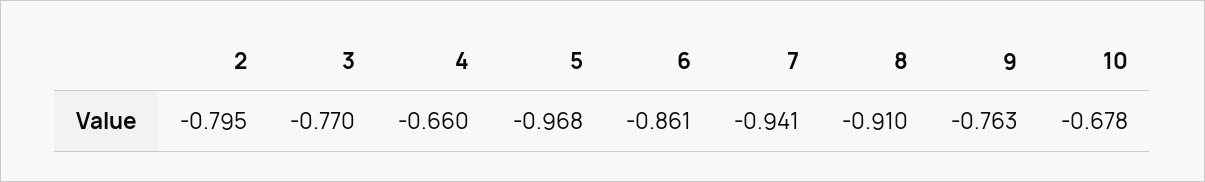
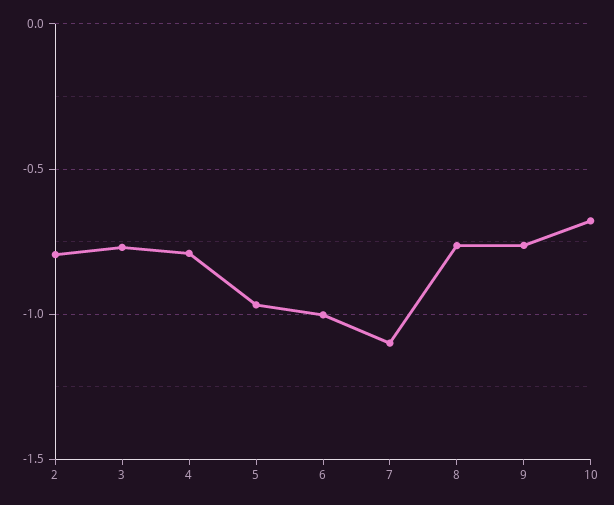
4: -0.66 -> -0.8
6: -0.861 -> -1
7: -0.941 -> -1.1
8: -0.91 -> -0.75

